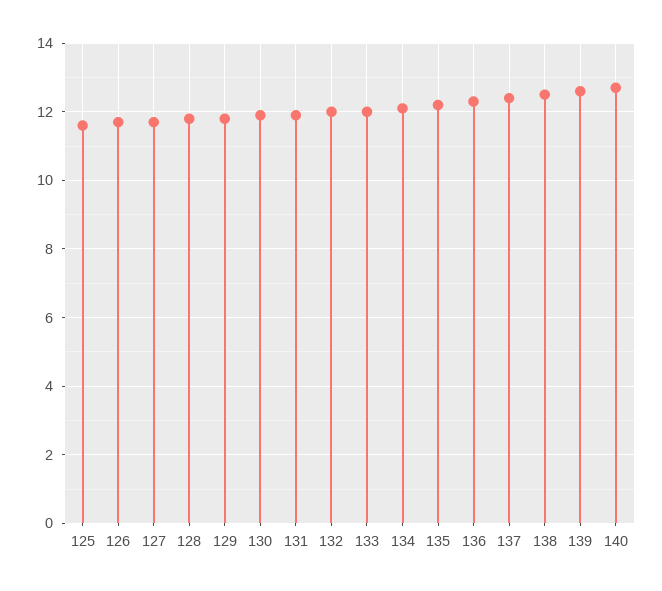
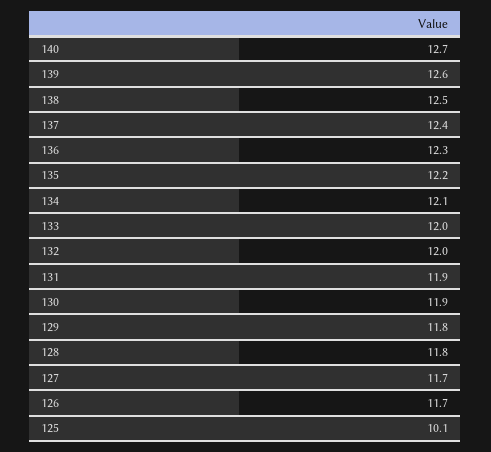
125: 11.5 -> 10.1

